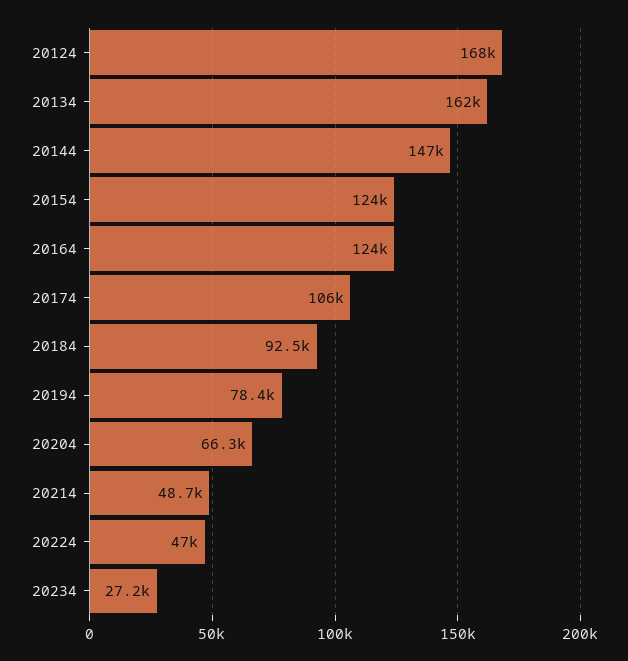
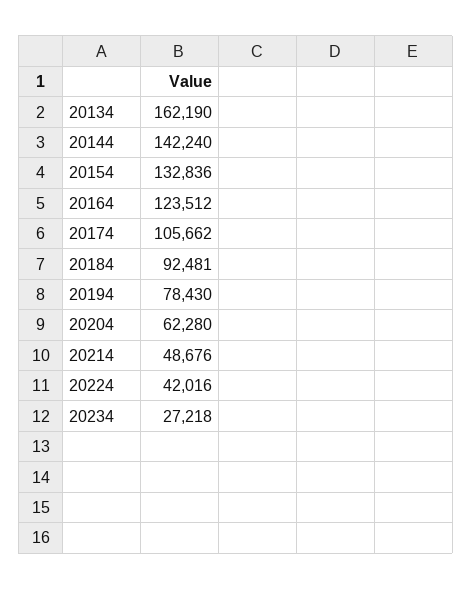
20124: 168000 -> none
20144: 147000 -> 142240
20154: 124000 -> 132836
20204: 66300 -> 62280
20224: 47000 -> 42016

